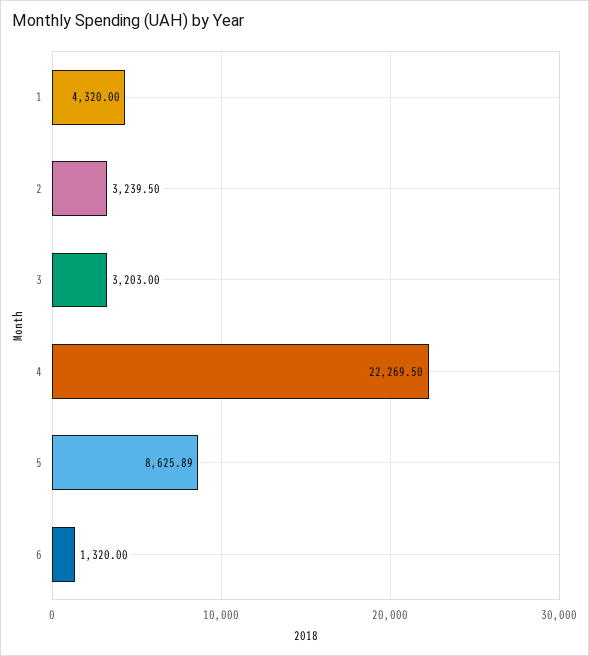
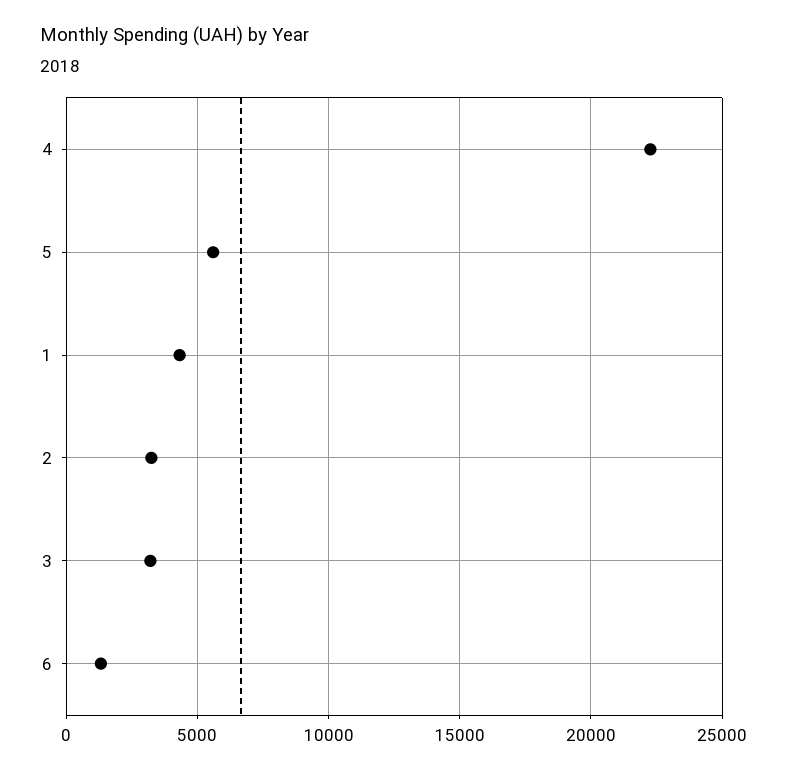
5: 8625.89 -> 5500

